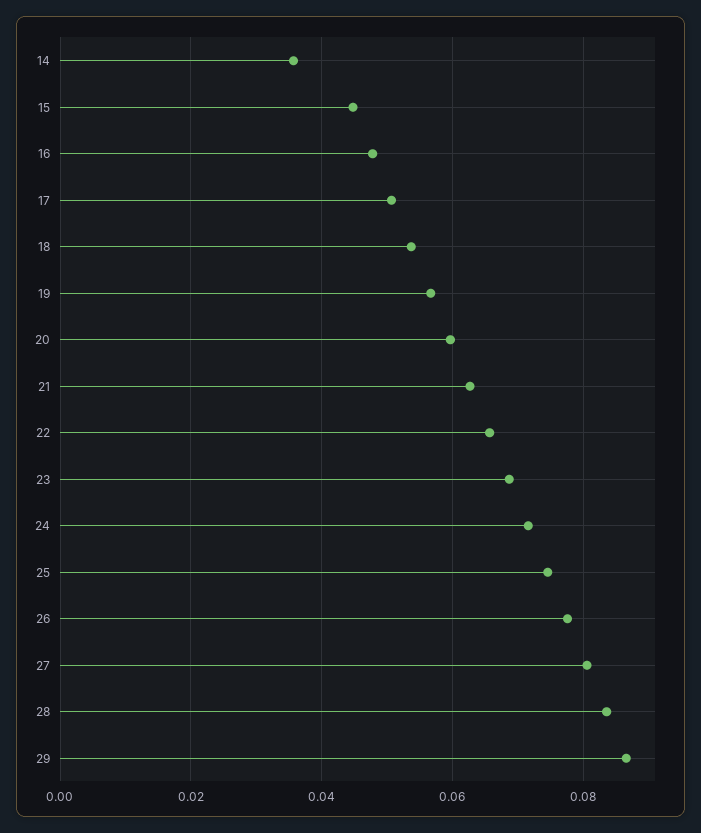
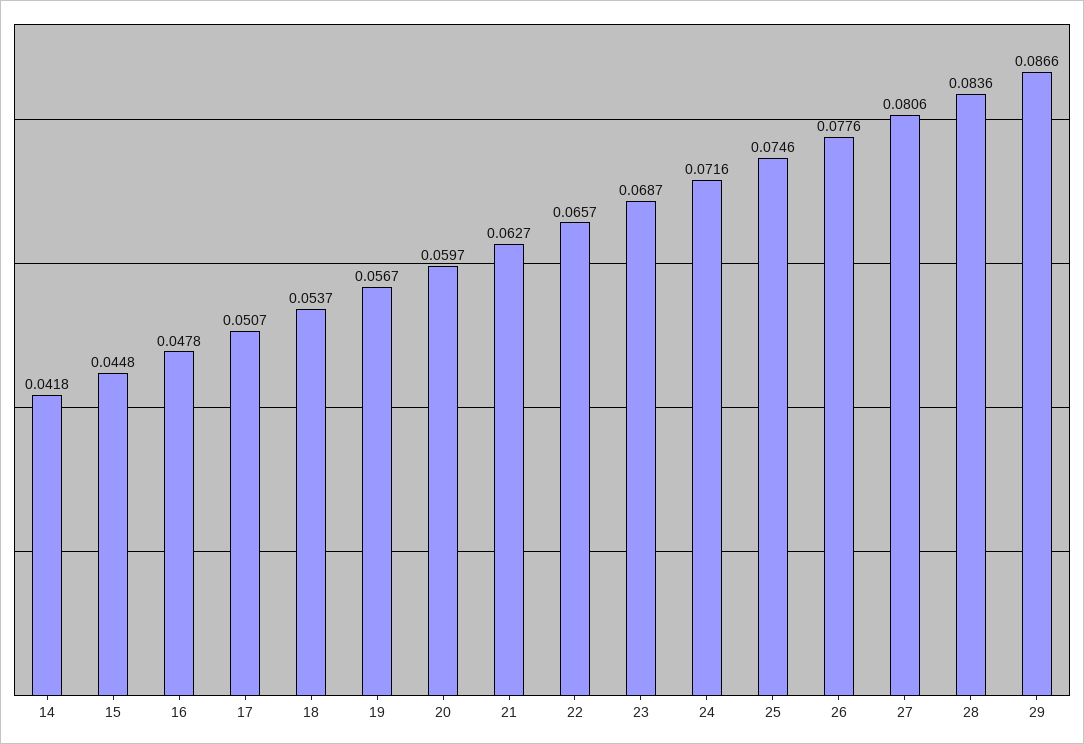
14: 0.036 -> 0.0418

